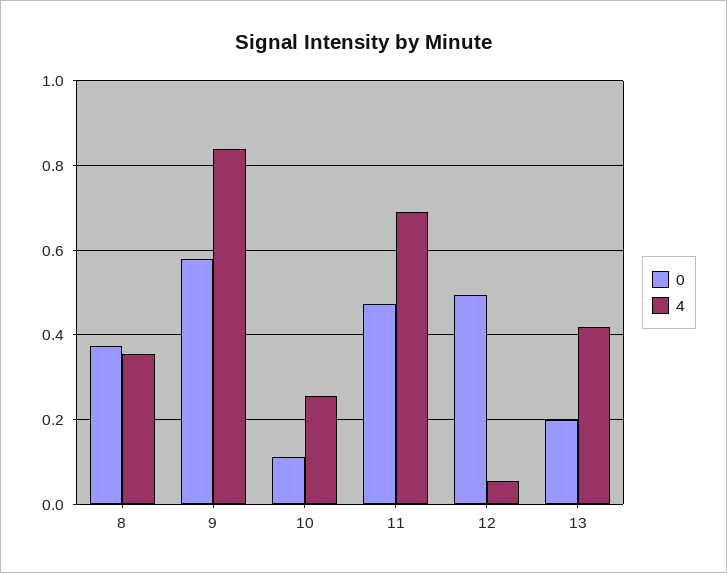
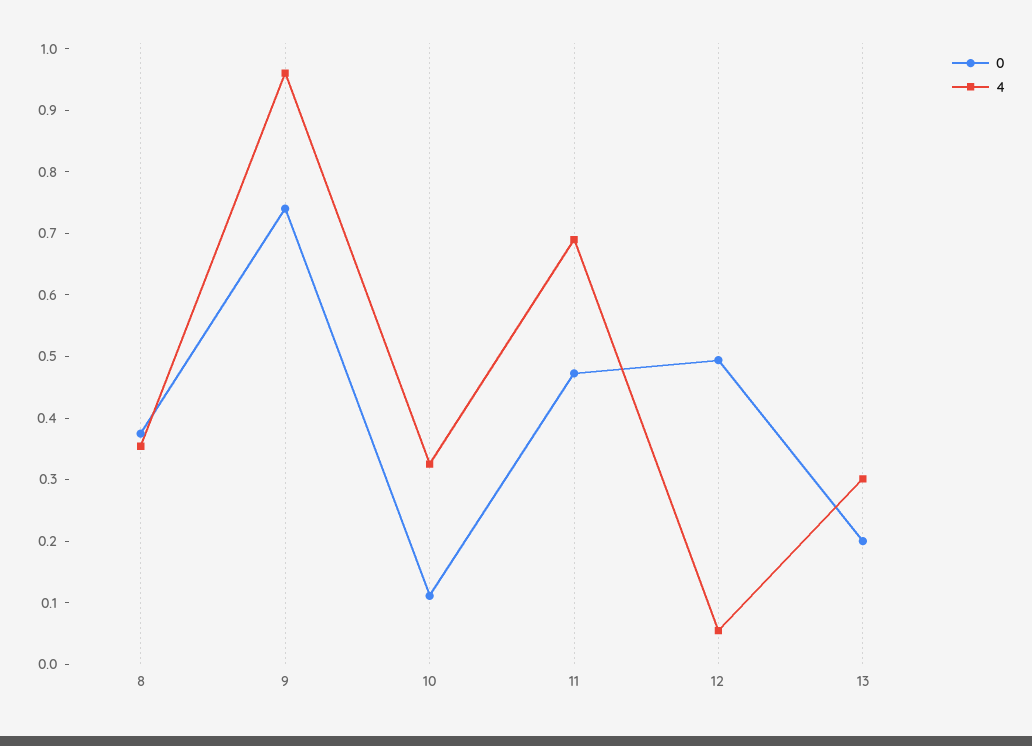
0, 9: 0.58 -> 0.74
4, 9: 0.84 -> 0.96
4, 10: 0.26 -> 0.32
4, 13: 0.42 -> 0.3

